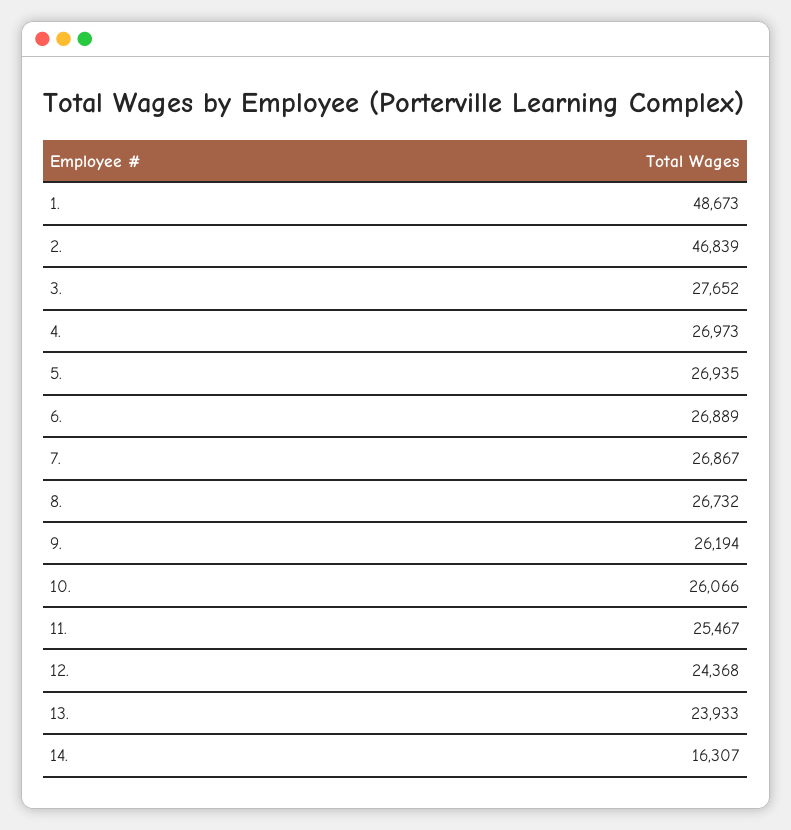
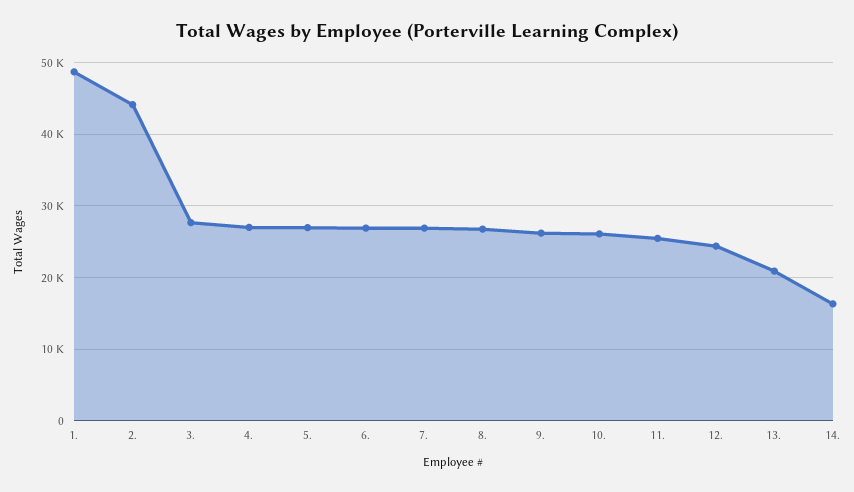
2.: 46839 -> 44000
13.: 23933 -> 21000

